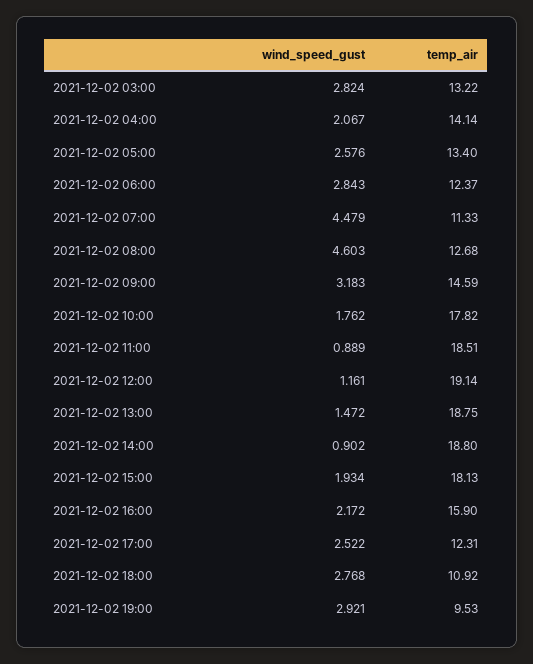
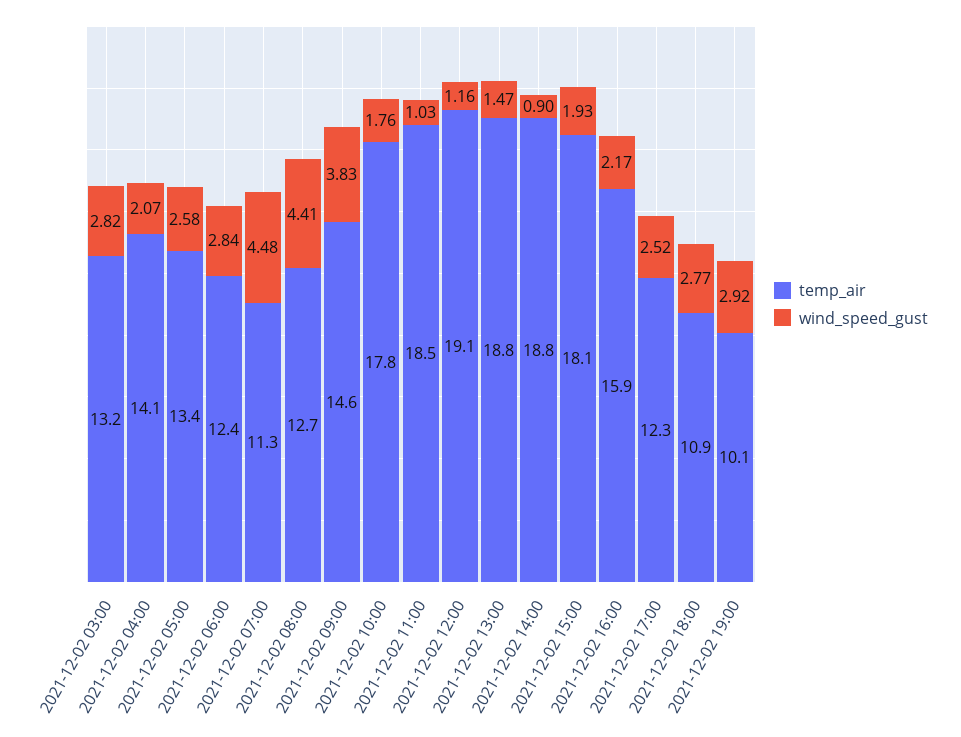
wind_speed_gust, 2021-12-02 08:00: 4.603 -> 4.41
wind_speed_gust, 2021-12-02 09:00: 3.183 -> 3.83
wind_speed_gust, 2021-12-02 11:00: 0.889 -> 1.03
temp_air, 2021-12-02 19:00: 9.53 -> 10.1

